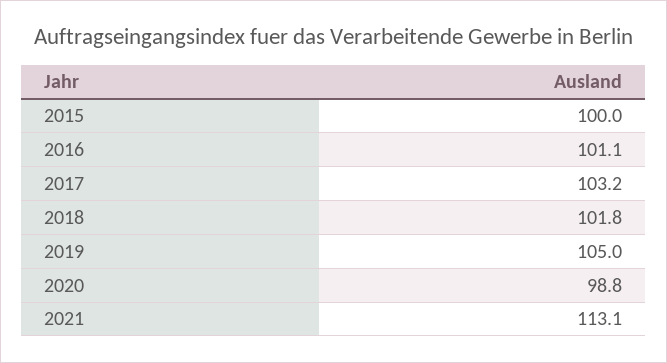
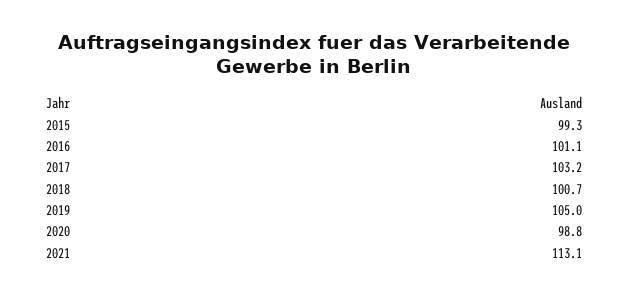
2015: 100 -> 99.3
2018: 101.8 -> 100.7

